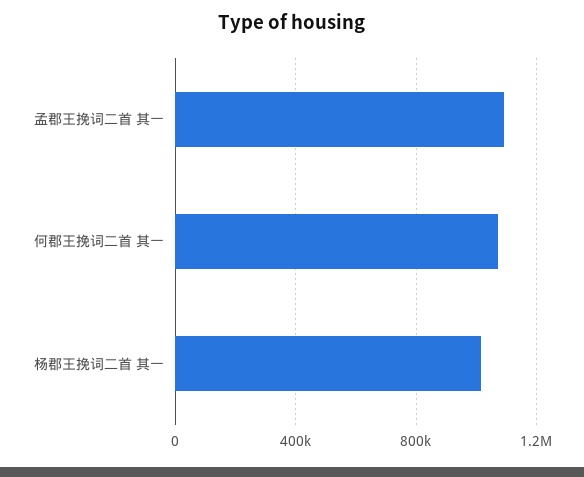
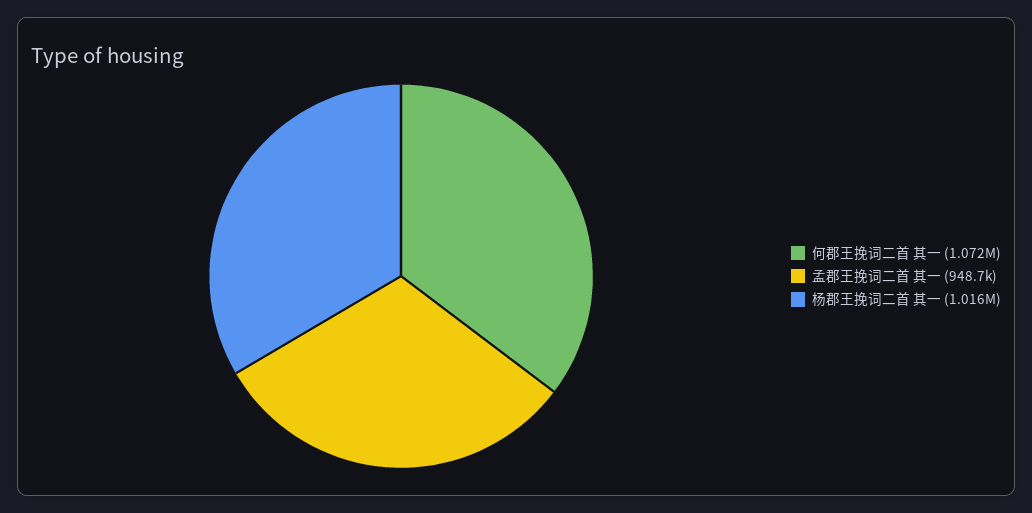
孟郡王挽词二首 其一: 1100000 -> 948700

